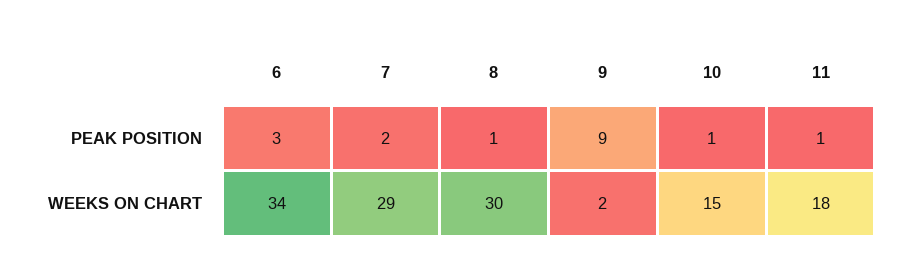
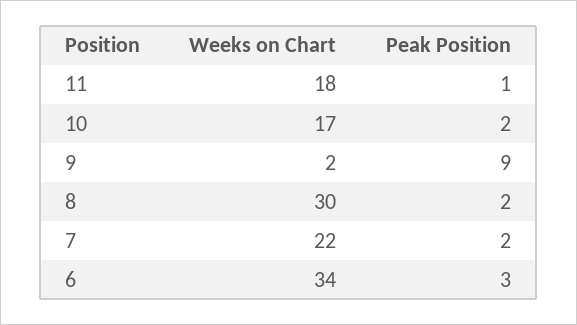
8, PEAK POSITION: 1 -> 2
10, PEAK POSITION: 1 -> 2
7, WEEKS ON CHART: 29 -> 22
10, WEEKS ON CHART: 15 -> 17

